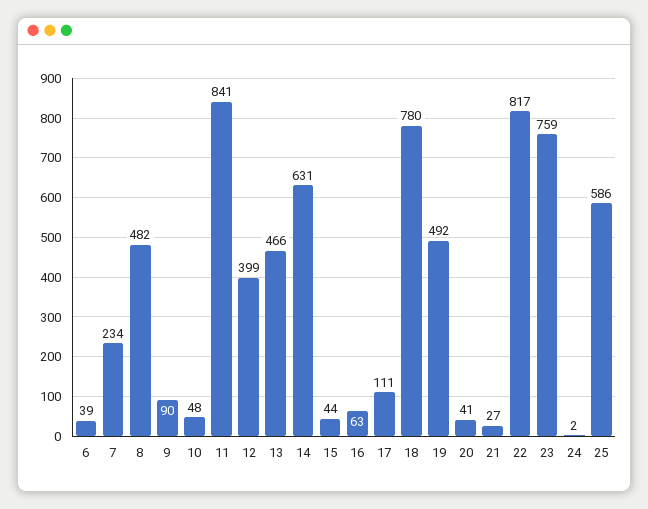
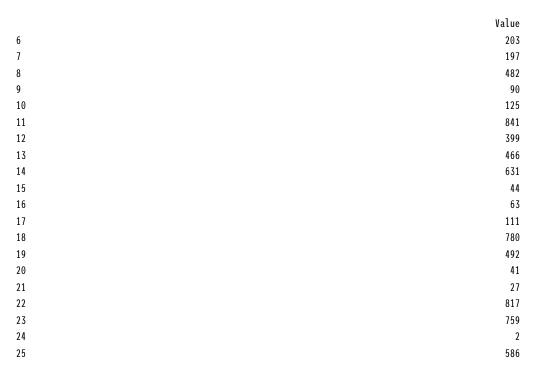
6: 39 -> 203
7: 234 -> 197
10: 48 -> 125

